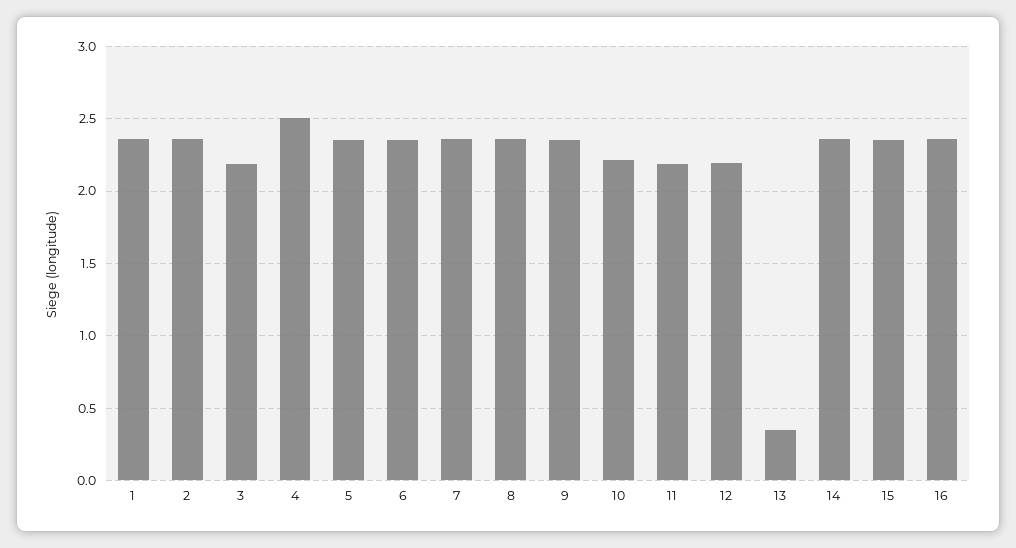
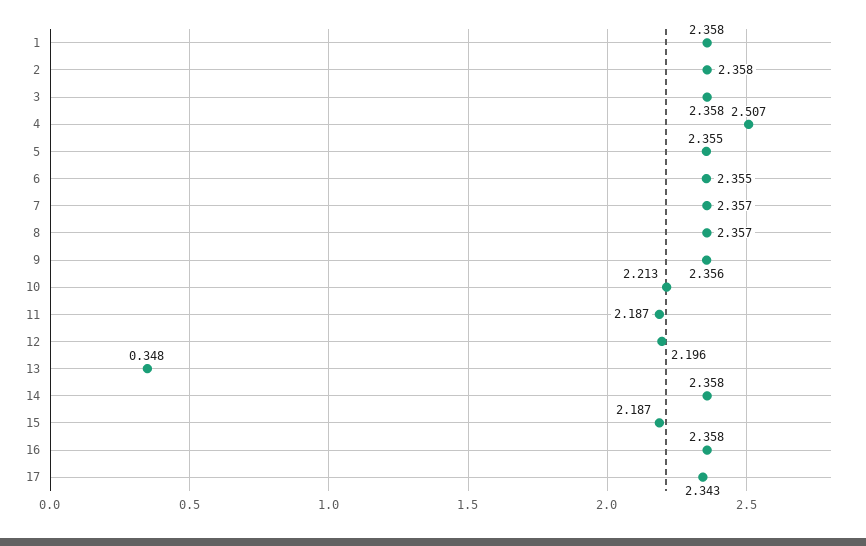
3: 2.2 -> 2.358
15: 2.35 -> 2.187
17: none -> 2.343

